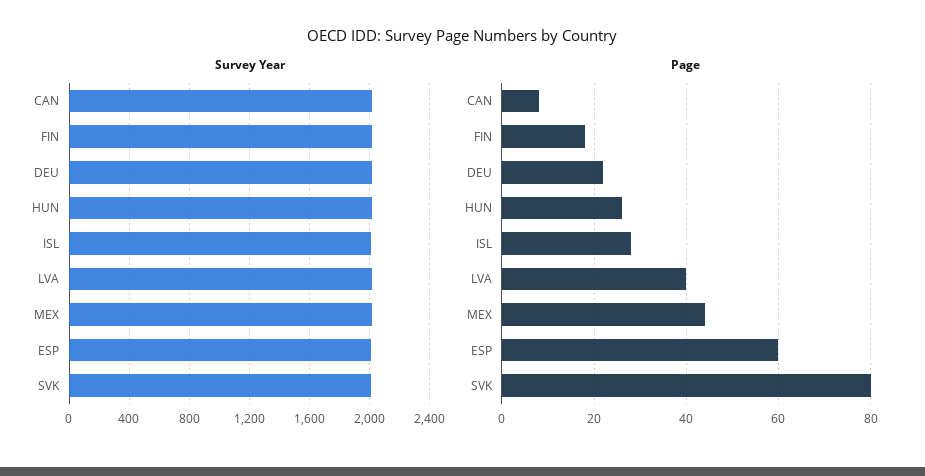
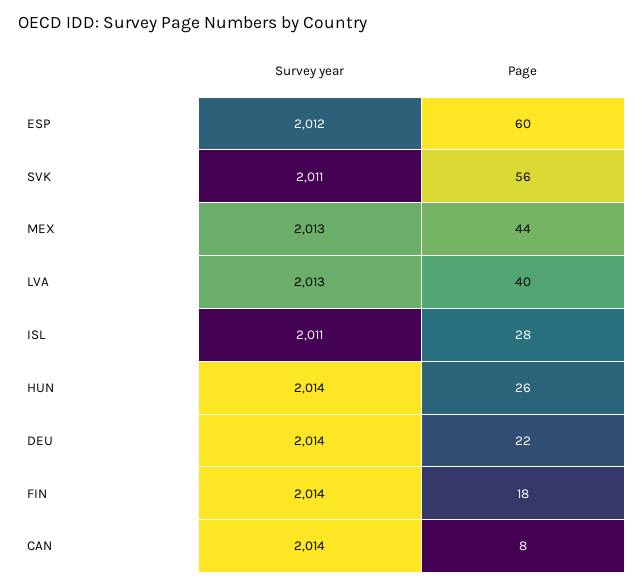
Page, SVK: 80 -> 56

